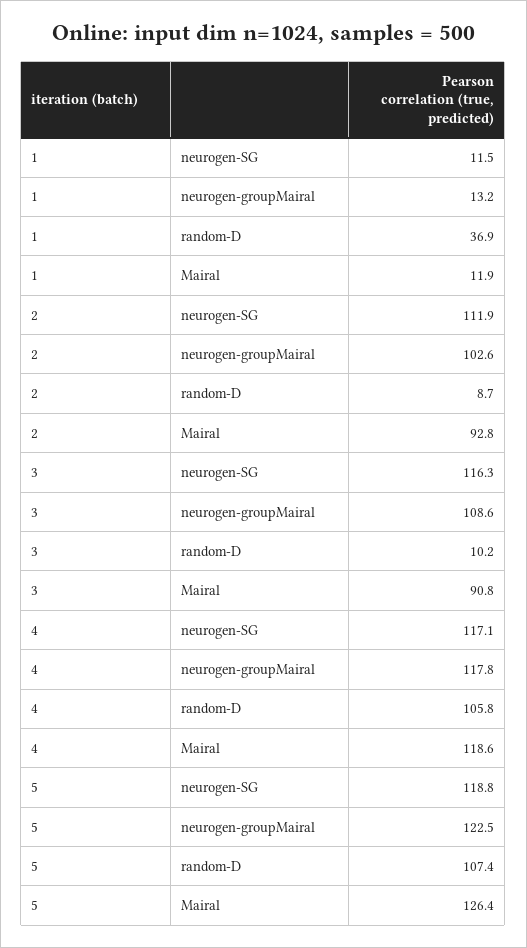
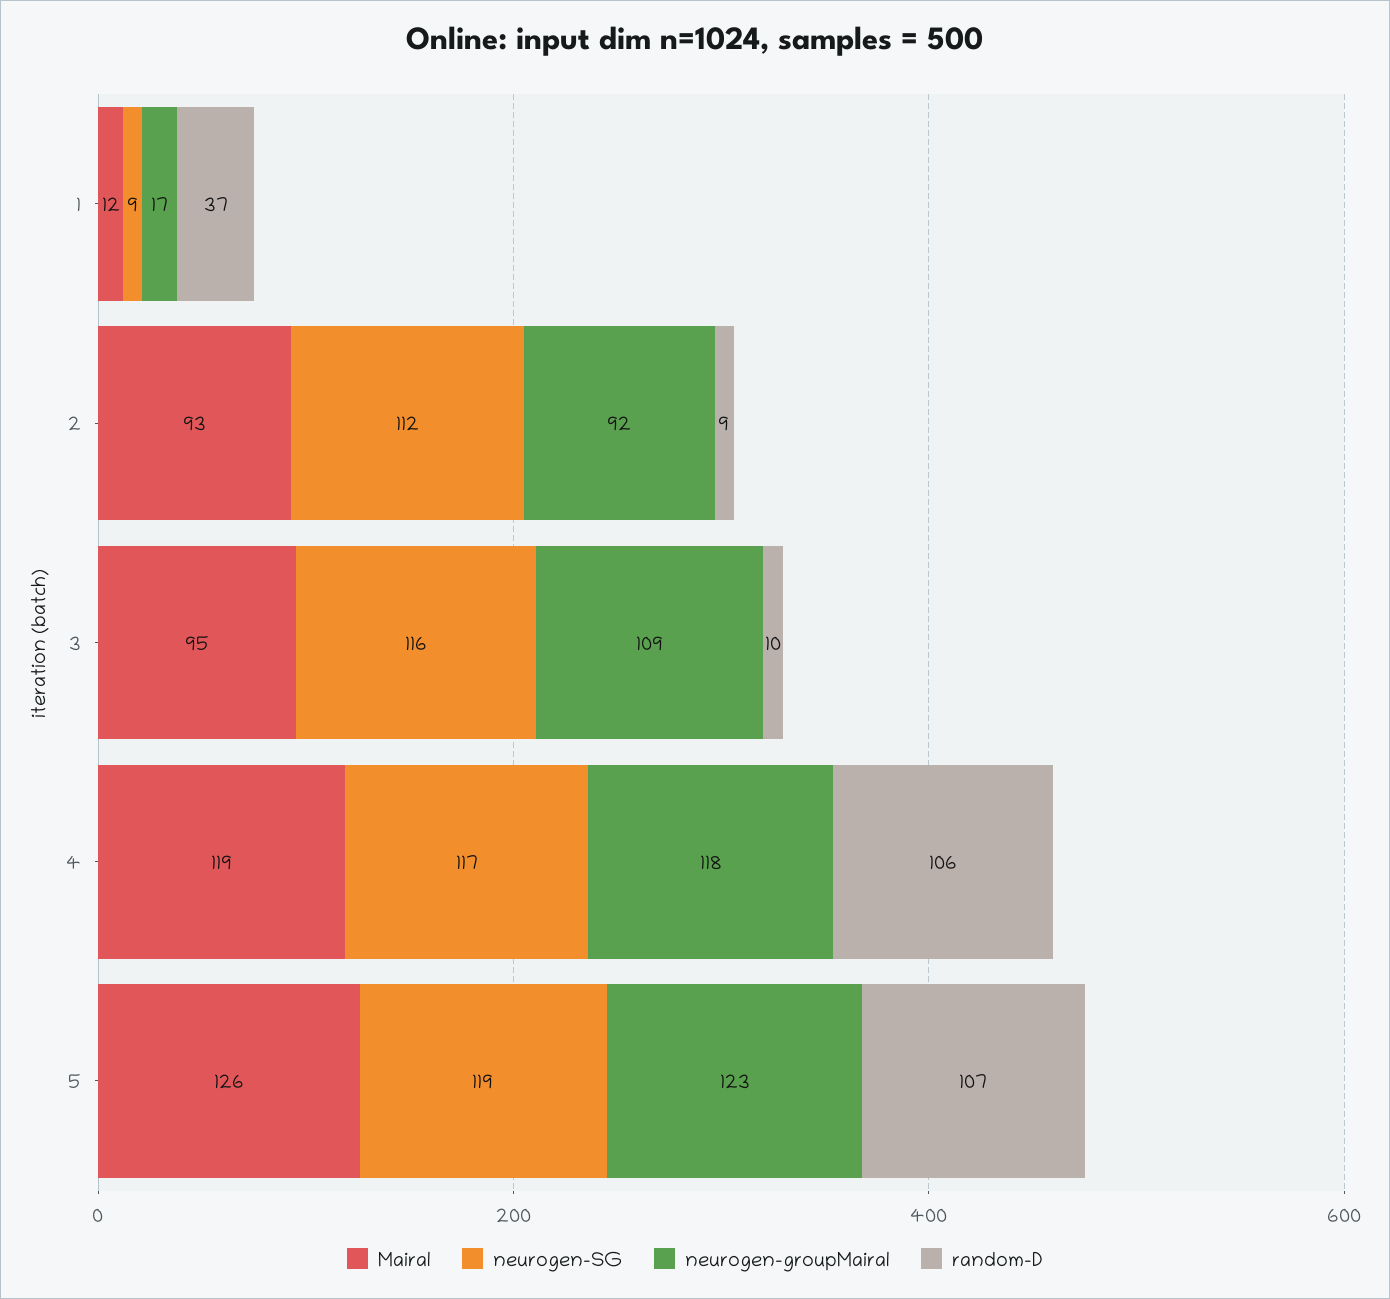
neurogen-SG, 1: 11.5 -> 9
neurogen-groupMairal, 1: 13.2 -> 17
neurogen-groupMairal, 2: 102.6 -> 92
Mairal, 3: 90.8 -> 95

